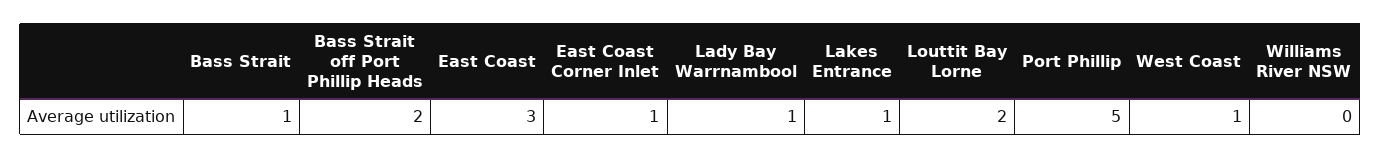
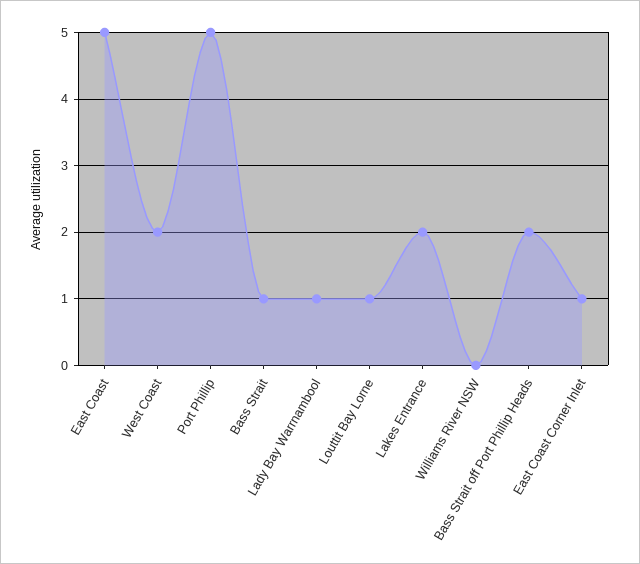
East Coast: 3 -> 5
Lakes Entrance: 1 -> 2
Louttit Bay Lorne: 2 -> 1
West Coast: 1 -> 2

